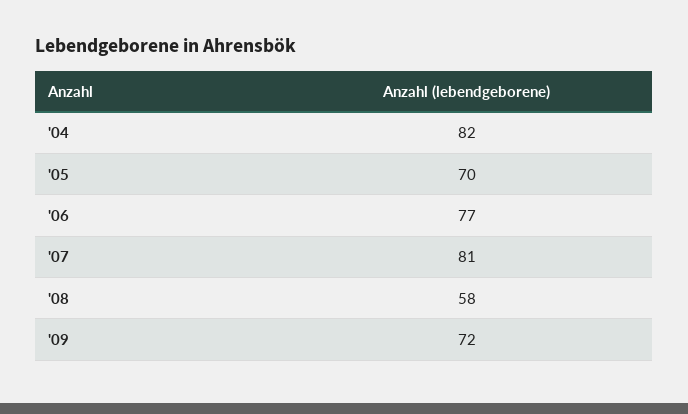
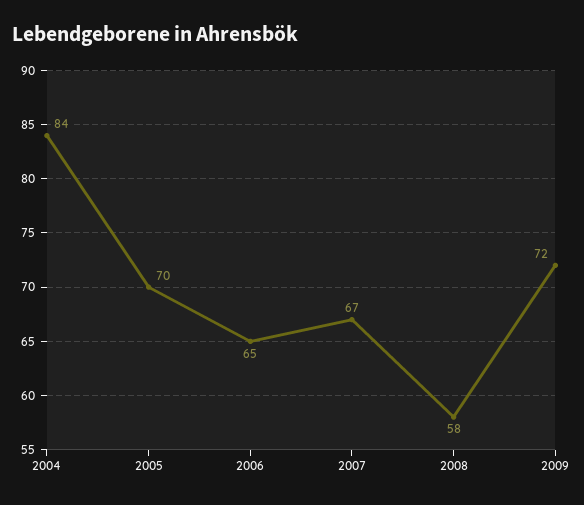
'04: 82 -> 84
'06: 77 -> 65
'07: 81 -> 67

